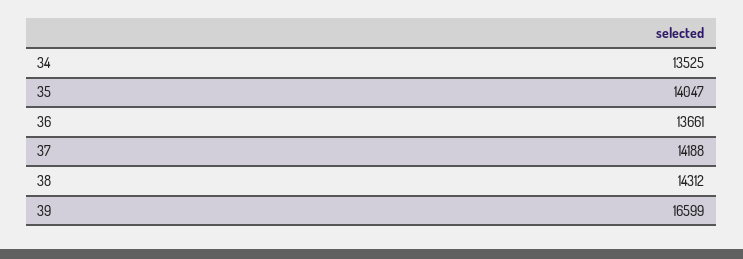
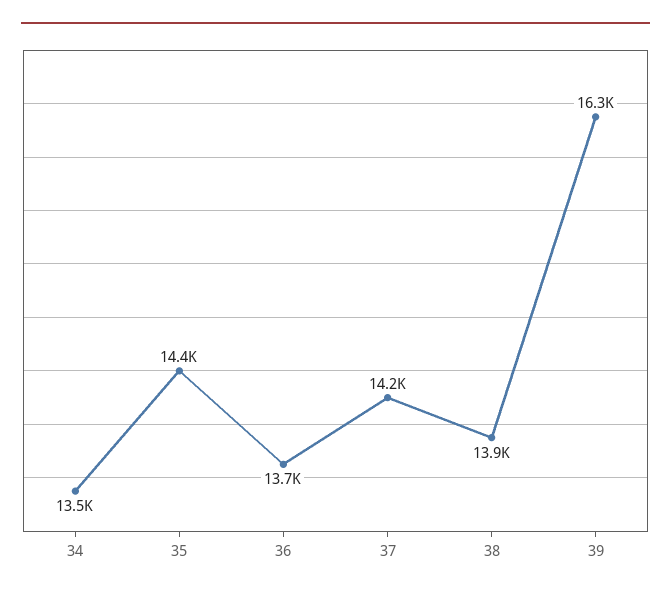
35: 14047 -> 14400
38: 14312 -> 13900
39: 16599 -> 16300

